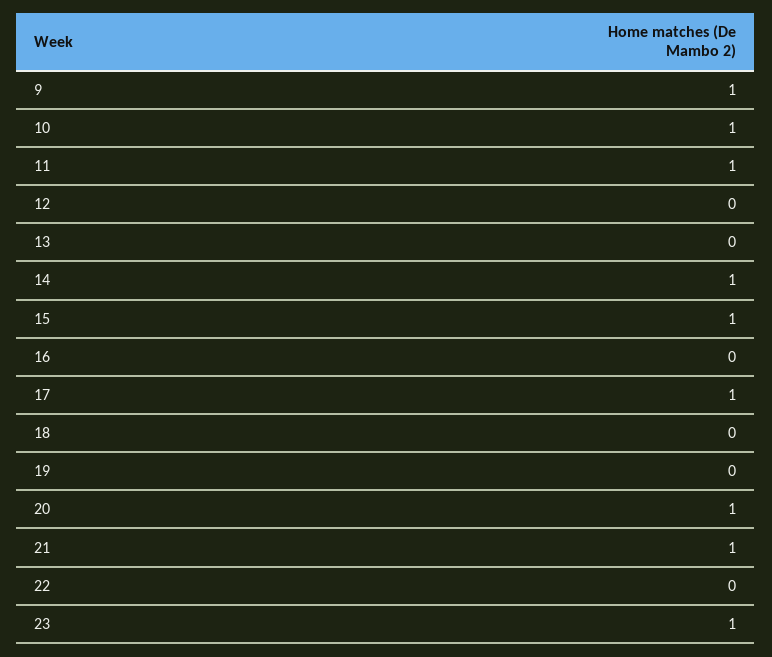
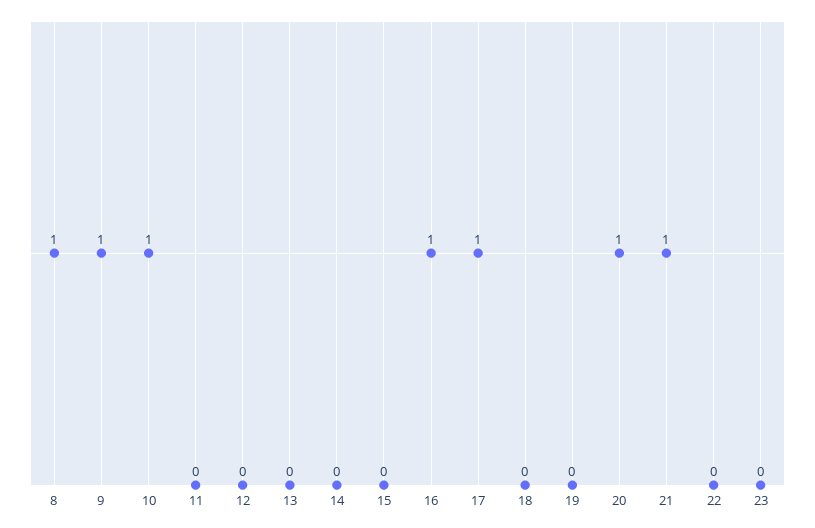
11: 1 -> 0
14: 1 -> 0
15: 1 -> 0
16: 0 -> 1
23: 1 -> 0
8: none -> 1

